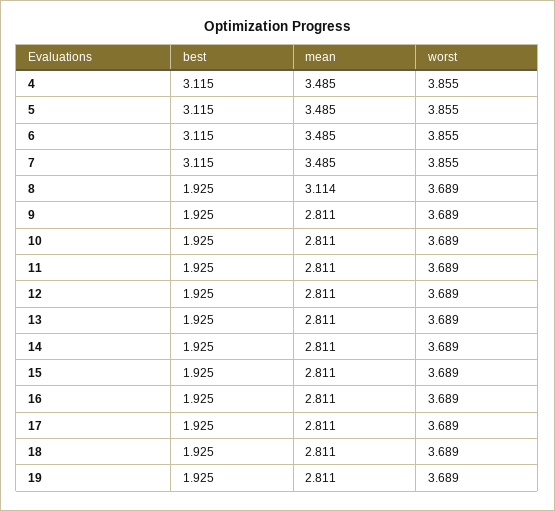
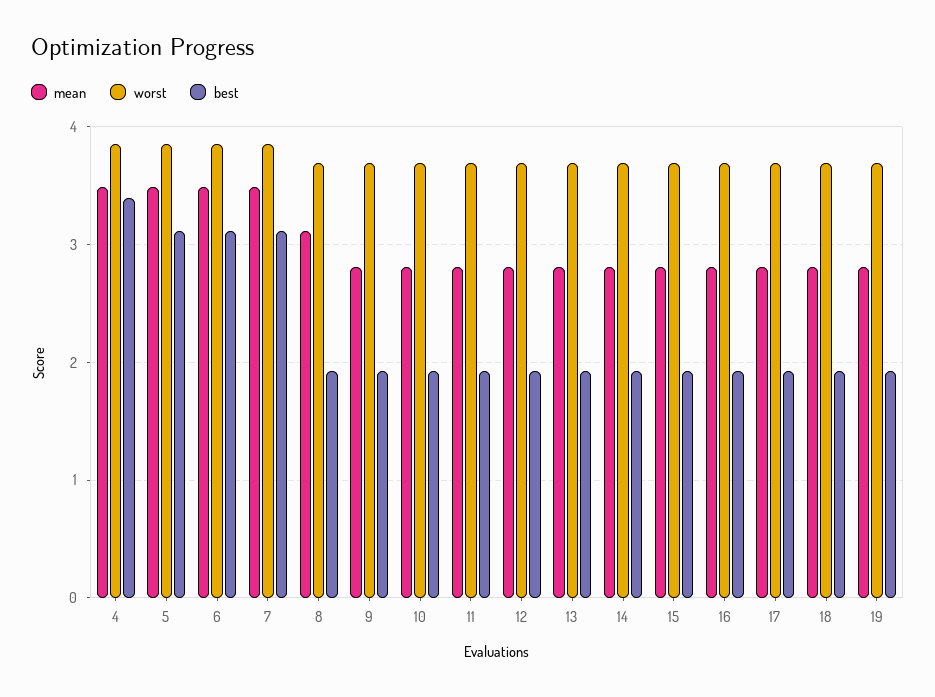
best, 4: 3.115 -> 3.4

